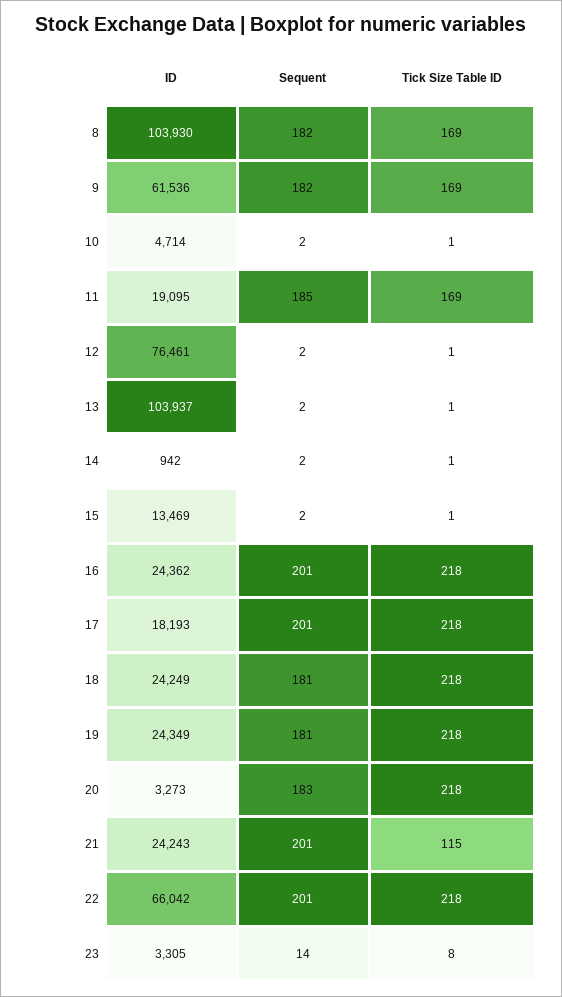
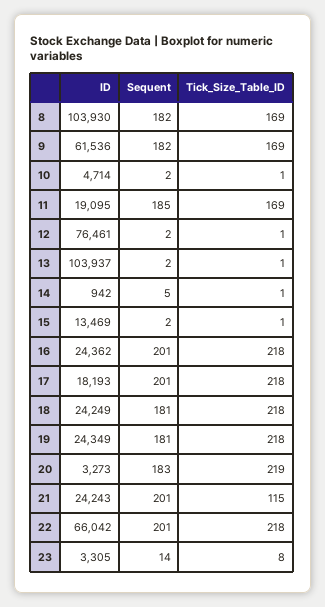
Sequent, 14: 2 -> 5
Tick Size Table ID, 20: 218 -> 219

